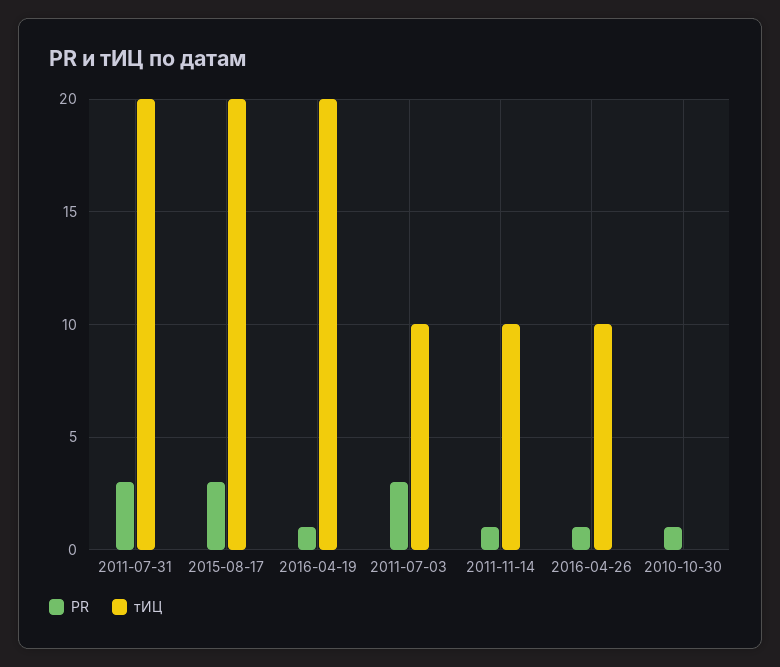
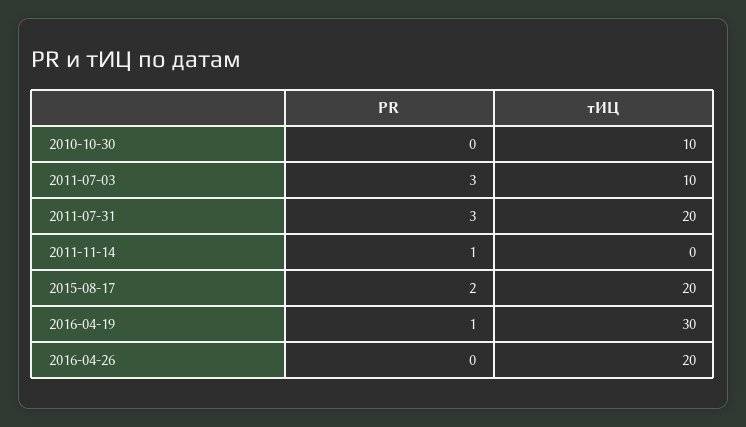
PR, 2015-08-17: 3 -> 2
тИЦ, 2016-04-19: 20 -> 30
тИЦ, 2011-11-14: 10 -> 0
PR, 2016-04-26: 1 -> 0
тИЦ, 2016-04-26: 10 -> 20
PR, 2010-10-30: 1 -> 0
тИЦ, 2010-10-30: 0 -> 10

